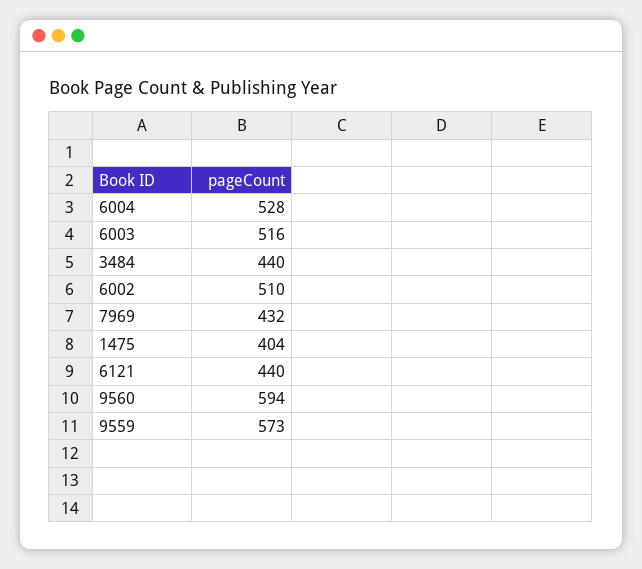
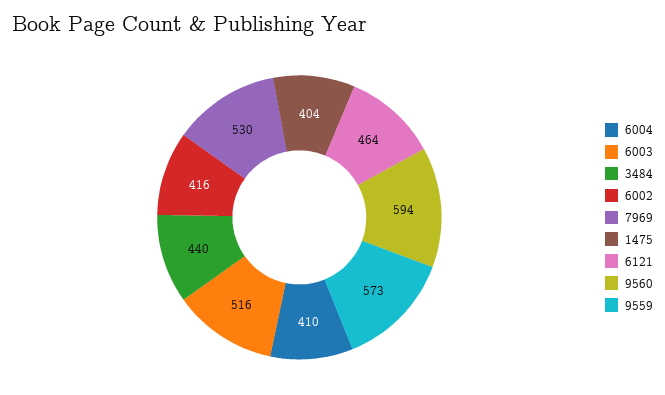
6004: 528 -> 410
6002: 510 -> 416
7969: 432 -> 530
6121: 440 -> 464

